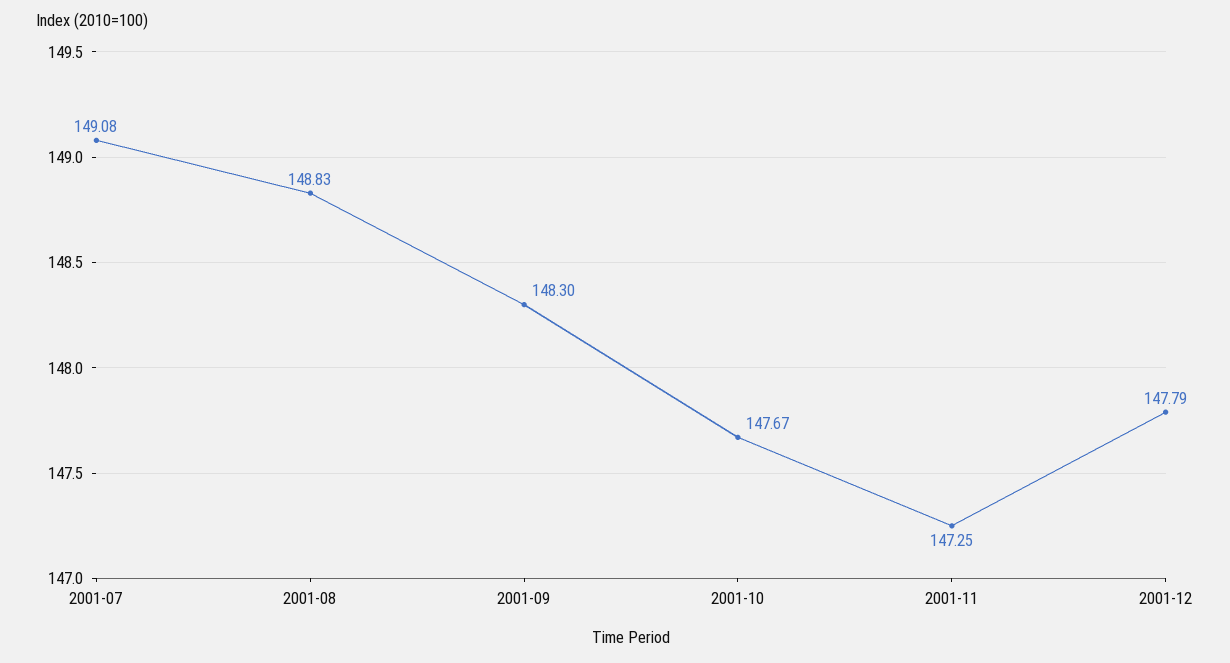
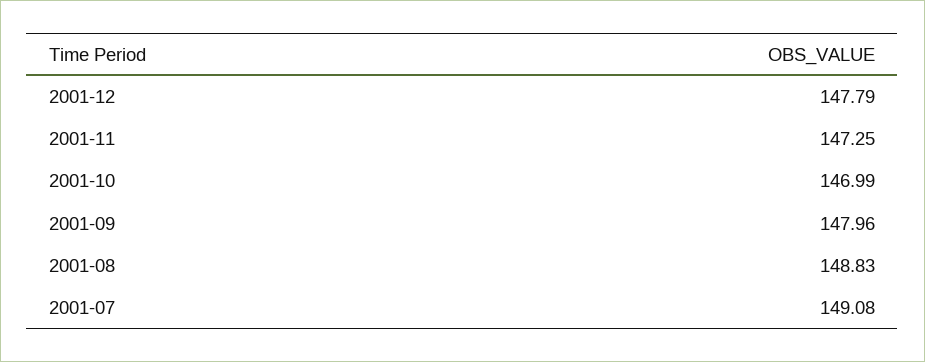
2001-09: 148.3 -> 147.96
2001-10: 147.67 -> 146.99

